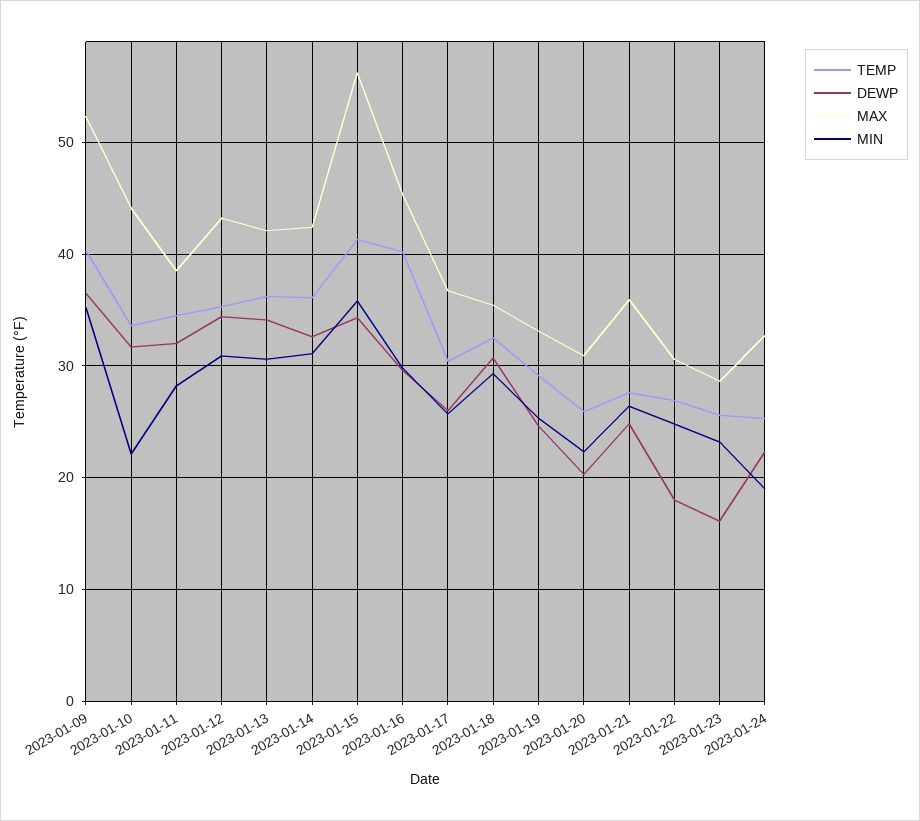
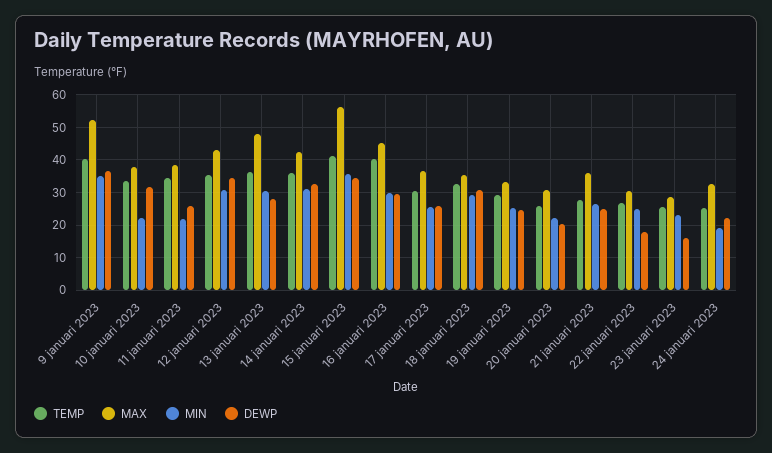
MAX, 2023-01-10: 44 -> 38
DEWP, 2023-01-11: 32 -> 26
MIN, 2023-01-11: 28 -> 22
DEWP, 2023-01-13: 34 -> 28
MAX, 2023-01-13: 42 -> 48

